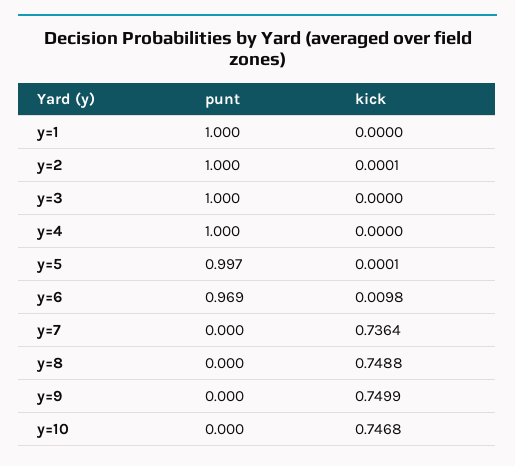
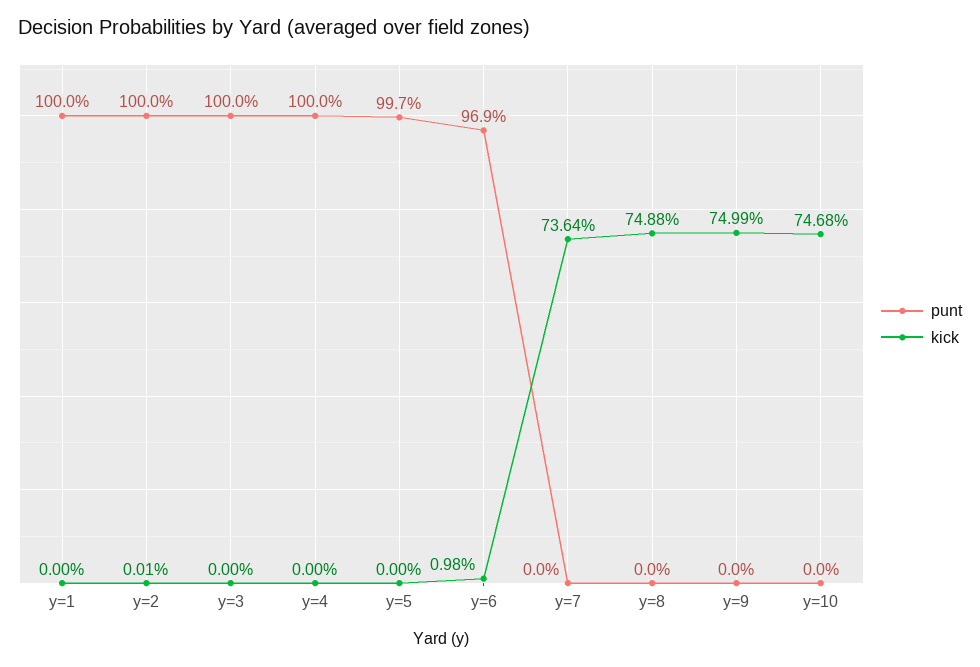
kick, y=5: 0.0001 -> 0

